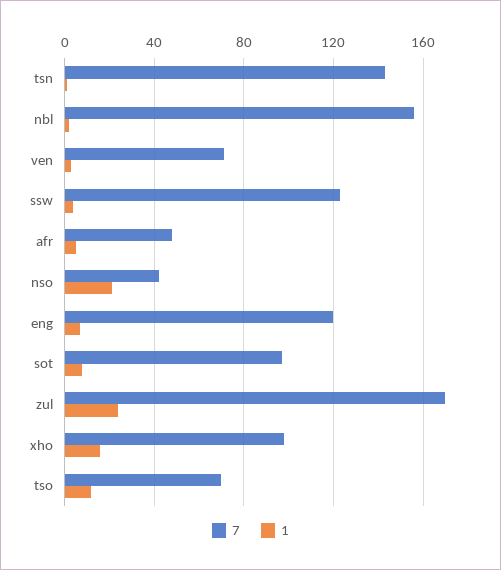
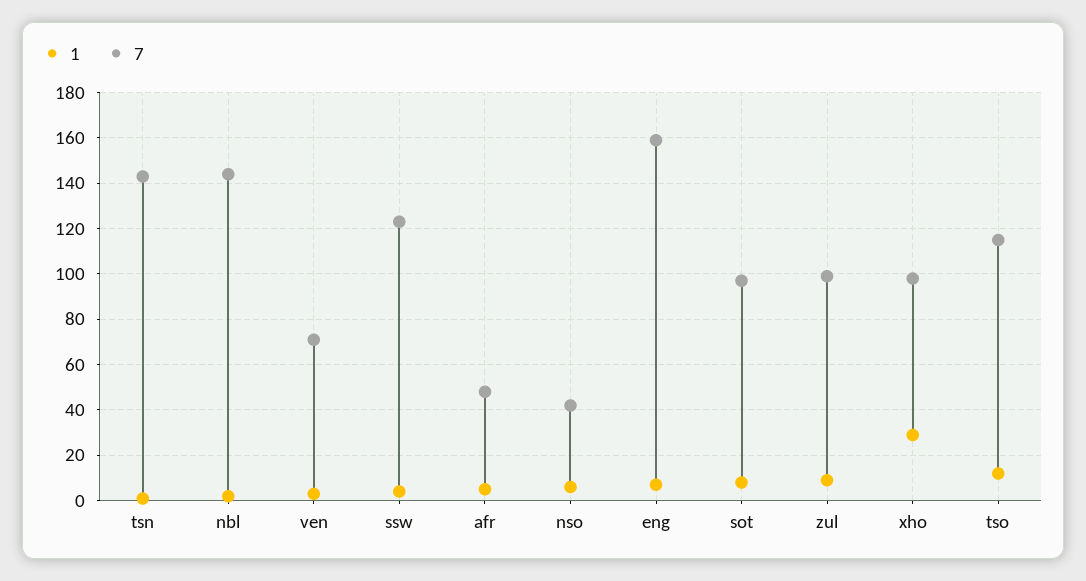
7, nbl: 155 -> 145
1, nso: 20 -> 5
7, eng: 120 -> 160
7, zul: 170 -> 100
1, zul: 25 -> 10
1, xho: 15 -> 30
7, tso: 70 -> 115

